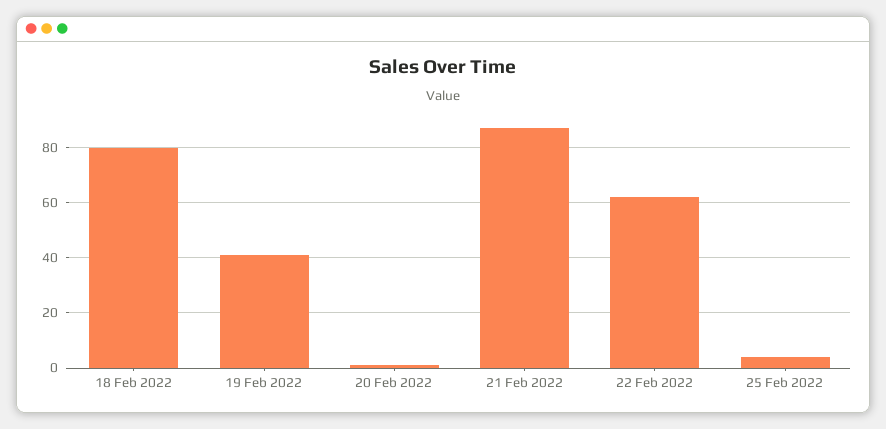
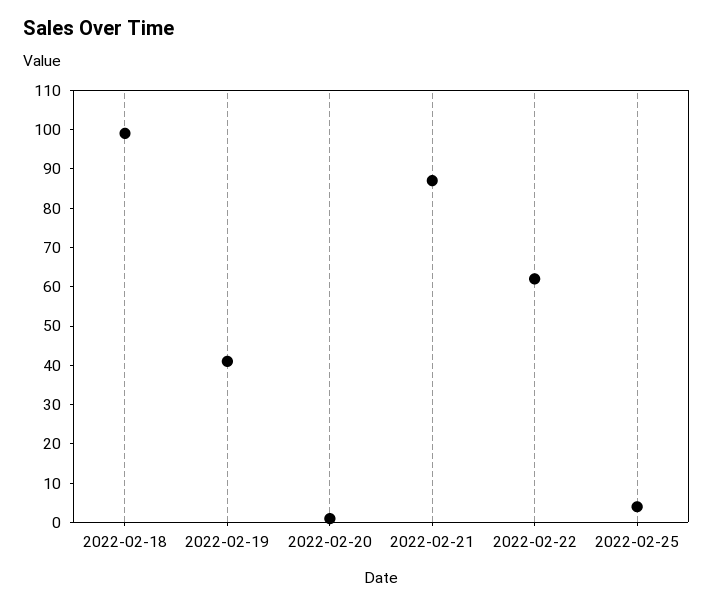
18 Feb 2022: 80 -> 100

